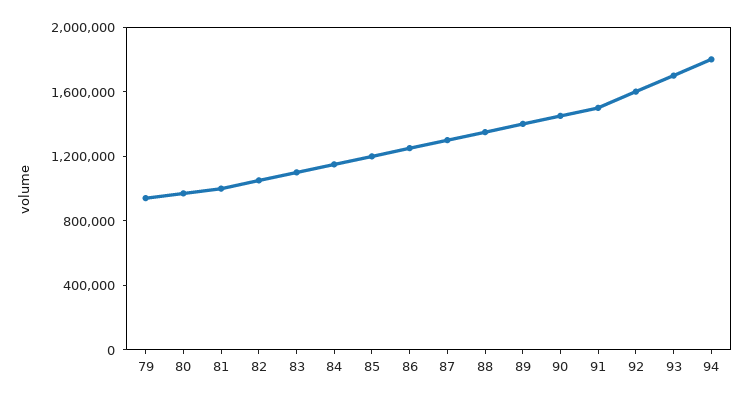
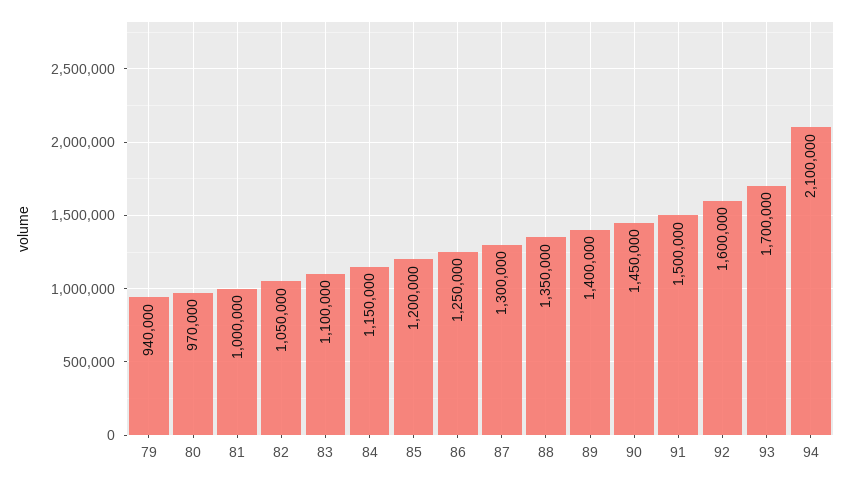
94: 1800000 -> 2100000

